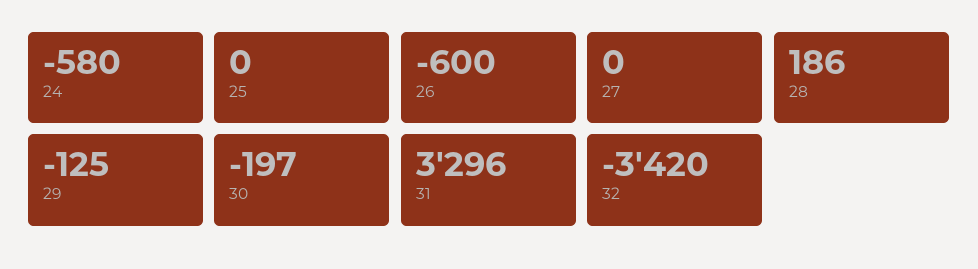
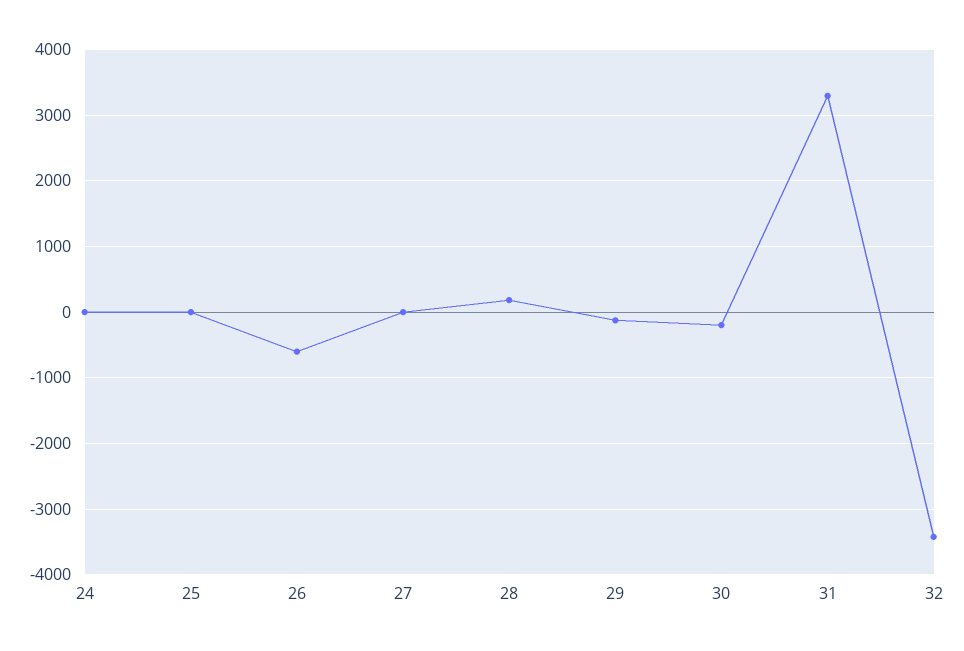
24: -580 -> 0

